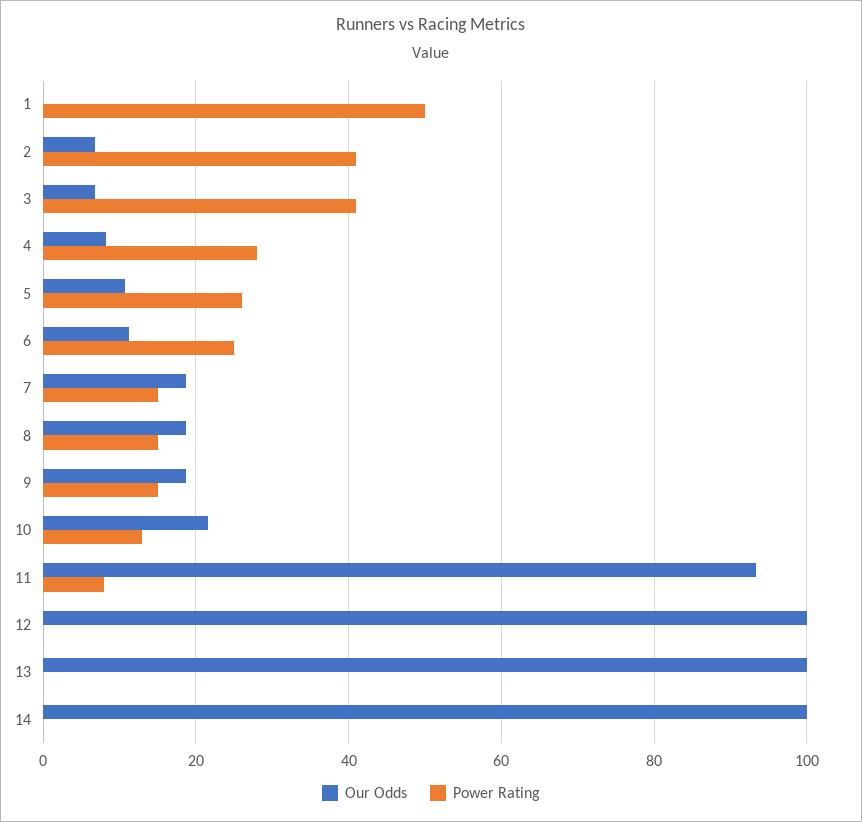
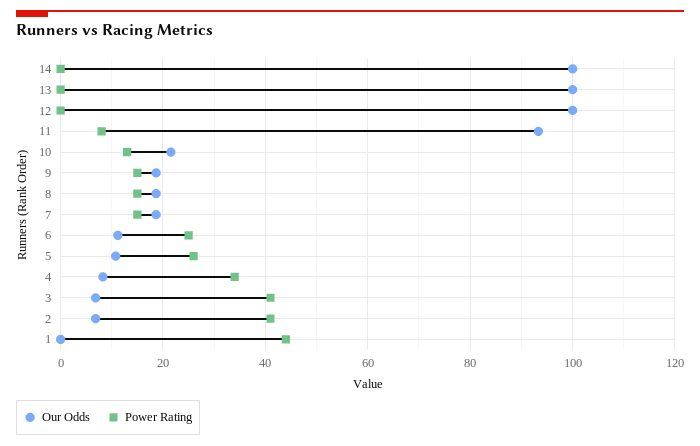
Power Rating, 1: 50 -> 44
Power Rating, 4: 28 -> 34

